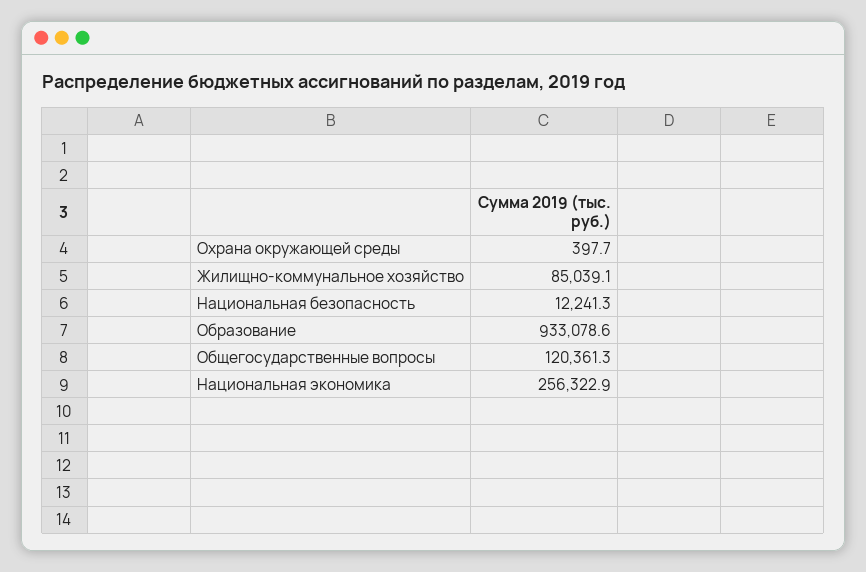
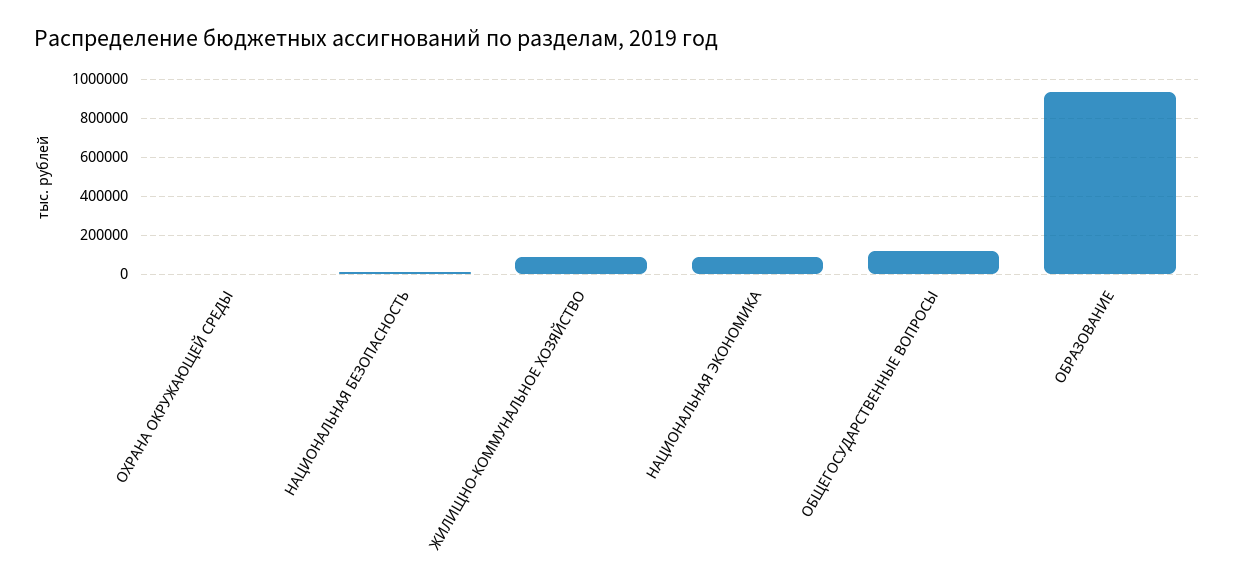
Национальная экономика: 256322.9 -> 100000

